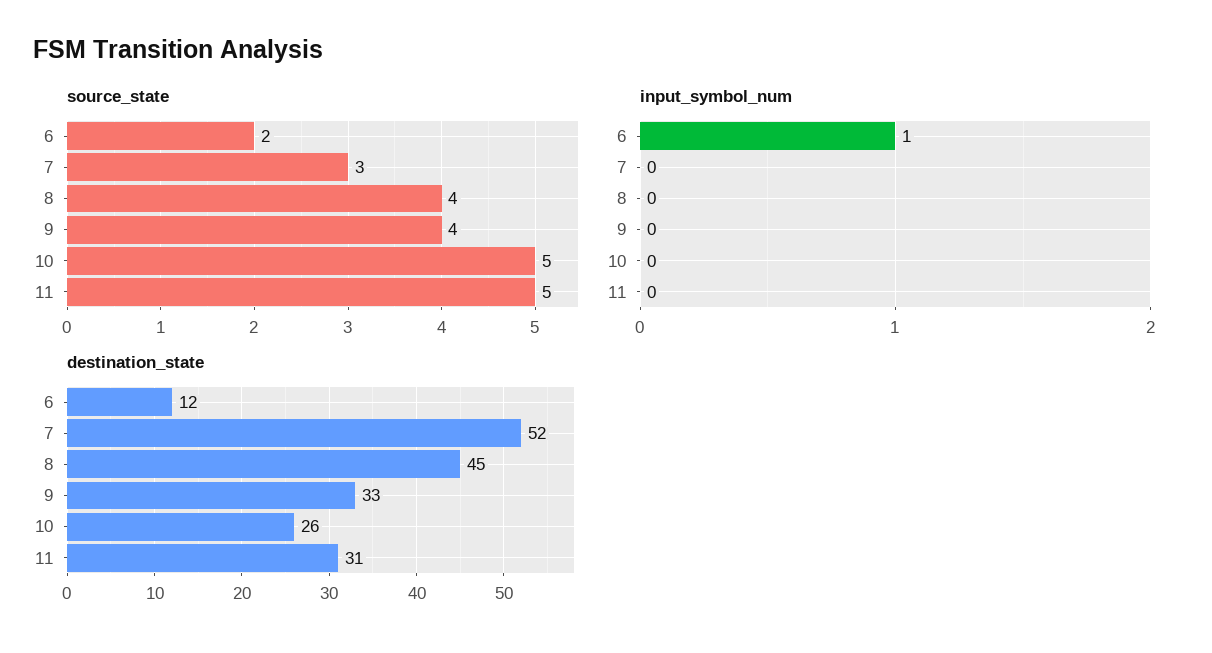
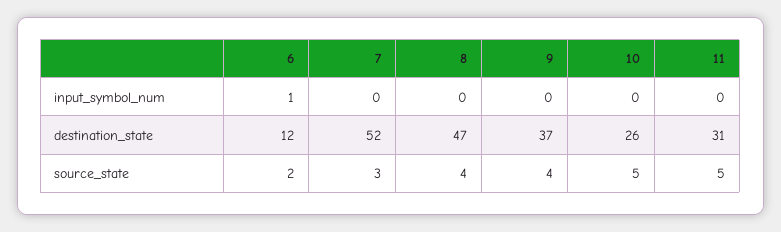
destination_state, 8: 45 -> 47
destination_state, 9: 33 -> 37

